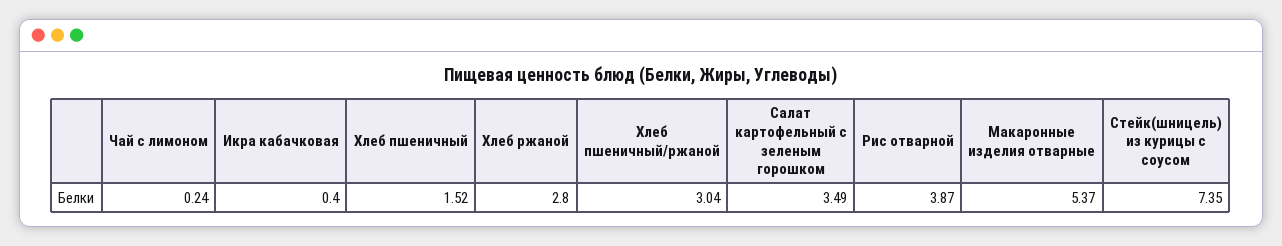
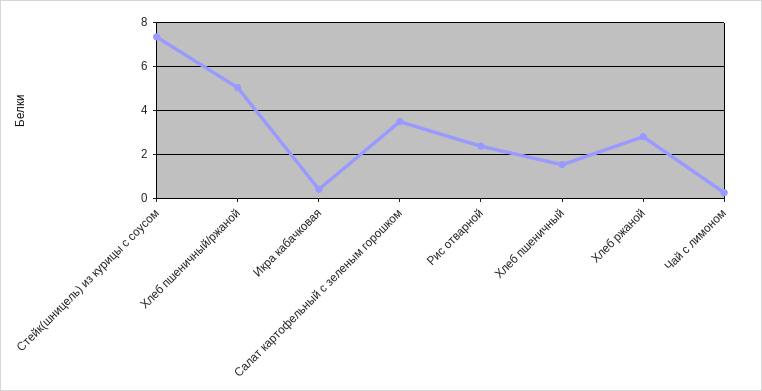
Хлеб пшеничный/ржаной: 3.04 -> 5
Рис отварной: 3.87 -> 2.5
Макаронные изделия отварные: 5.37 -> none

